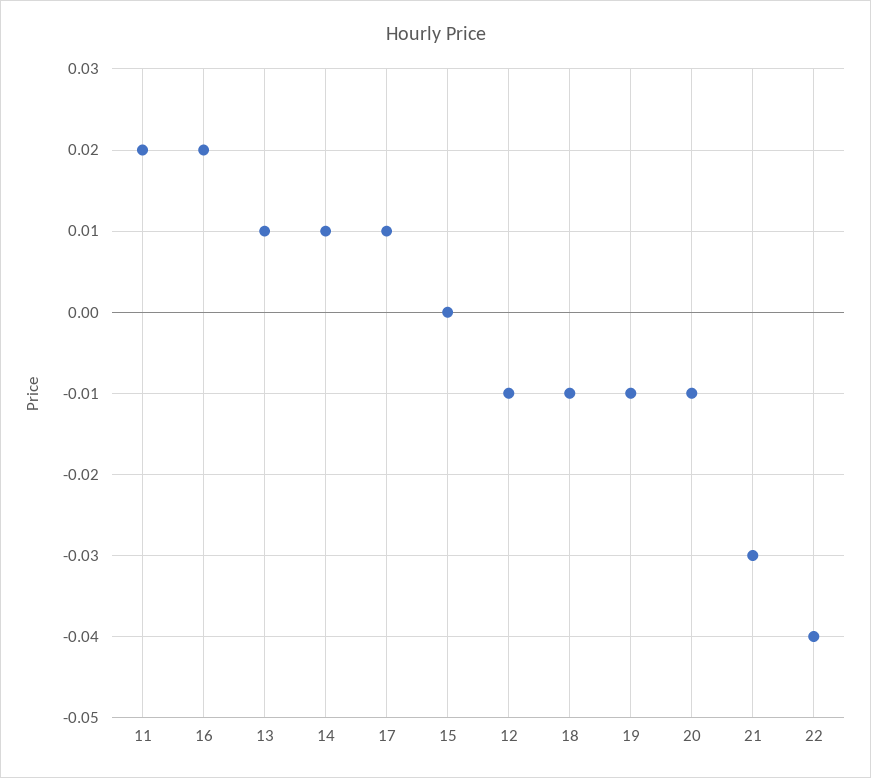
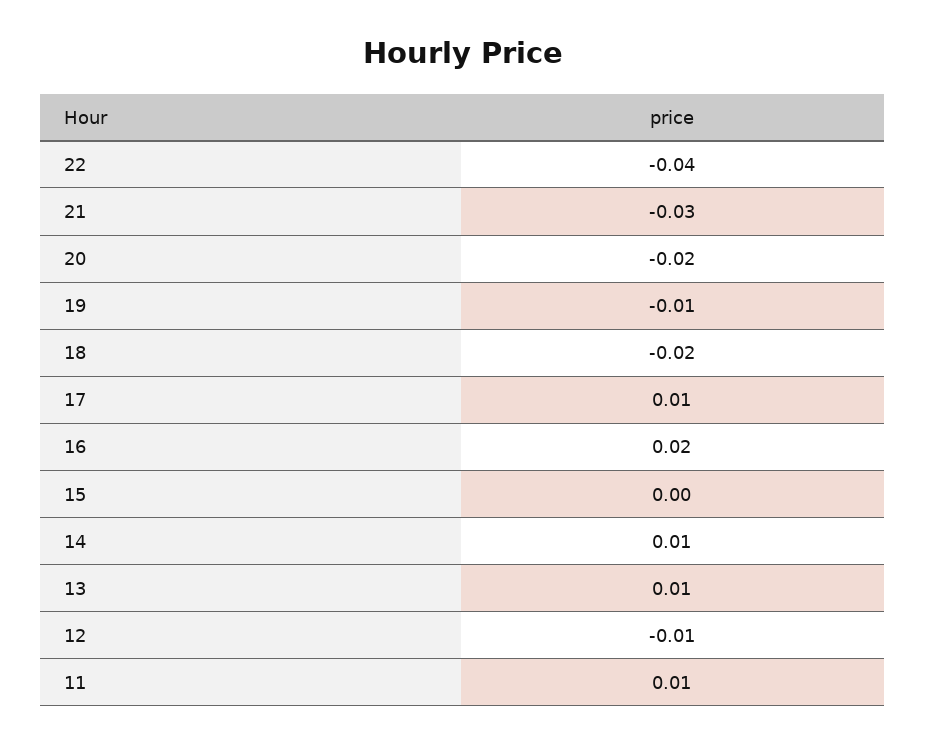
11: 0.02 -> 0.01
18: -0.01 -> -0.02
20: -0.01 -> -0.02

